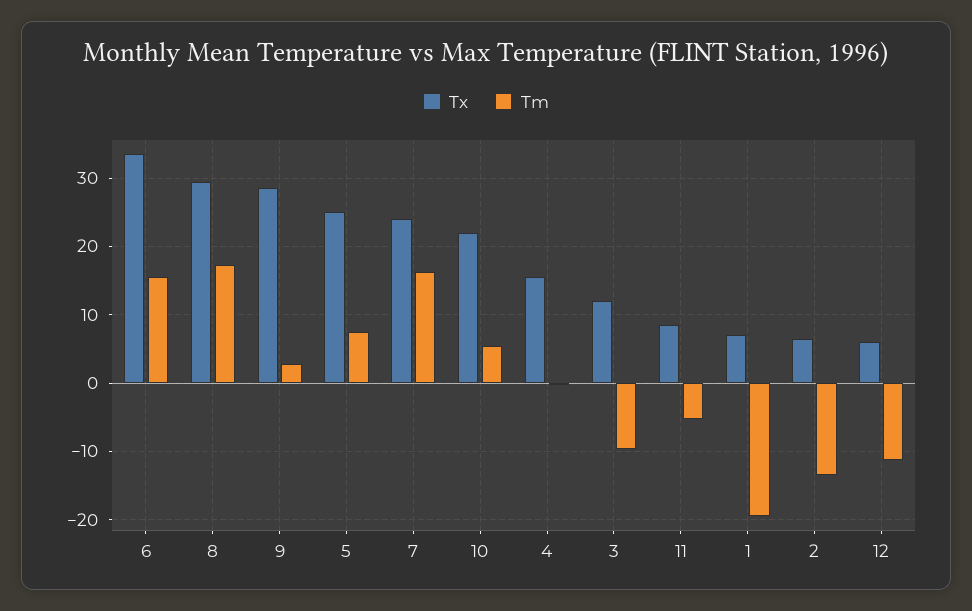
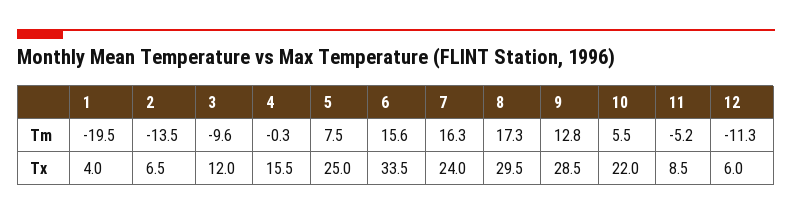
Tm, 9: 3 -> 12.8
Tx, 1: 7 -> 4

